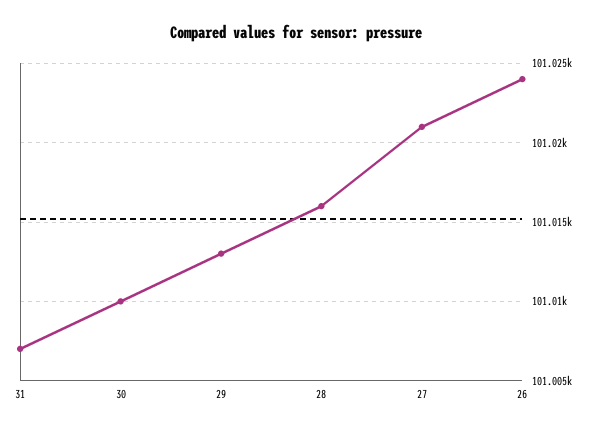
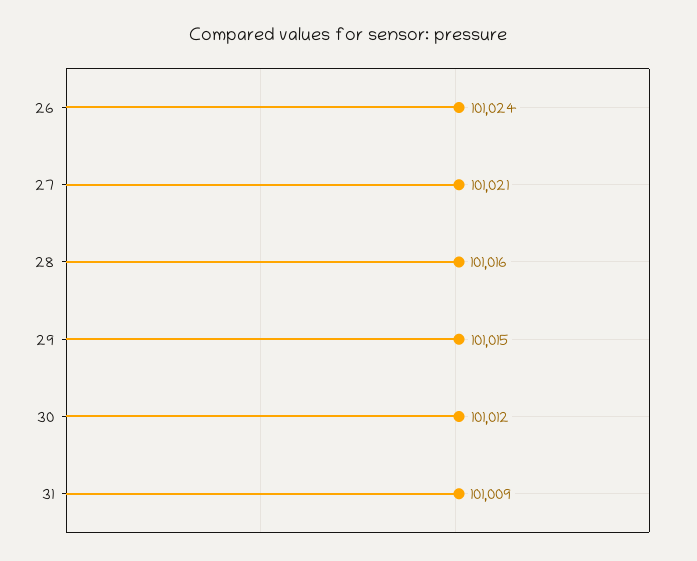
31: 101007 -> 101009
30: 101010 -> 101012
29: 101013 -> 101015

